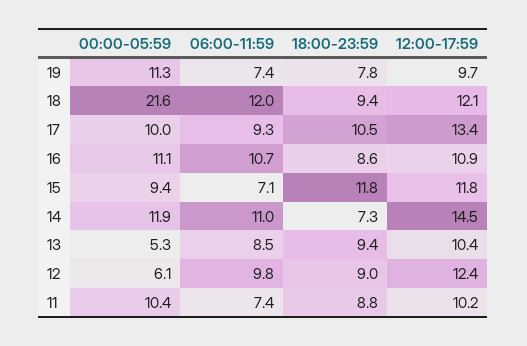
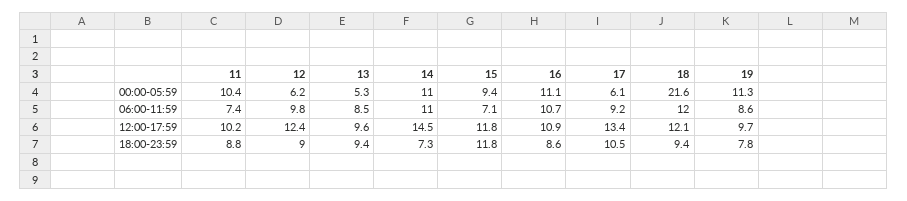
06:00-11:59, 19: 7.4 -> 8.6
00:00-05:59, 17: 10 -> 6.1
06:00-11:59, 17: 9.3 -> 9.2
00:00-05:59, 14: 11.9 -> 11
12:00-17:59, 13: 10.4 -> 9.6
00:00-05:59, 12: 6.1 -> 6.2

